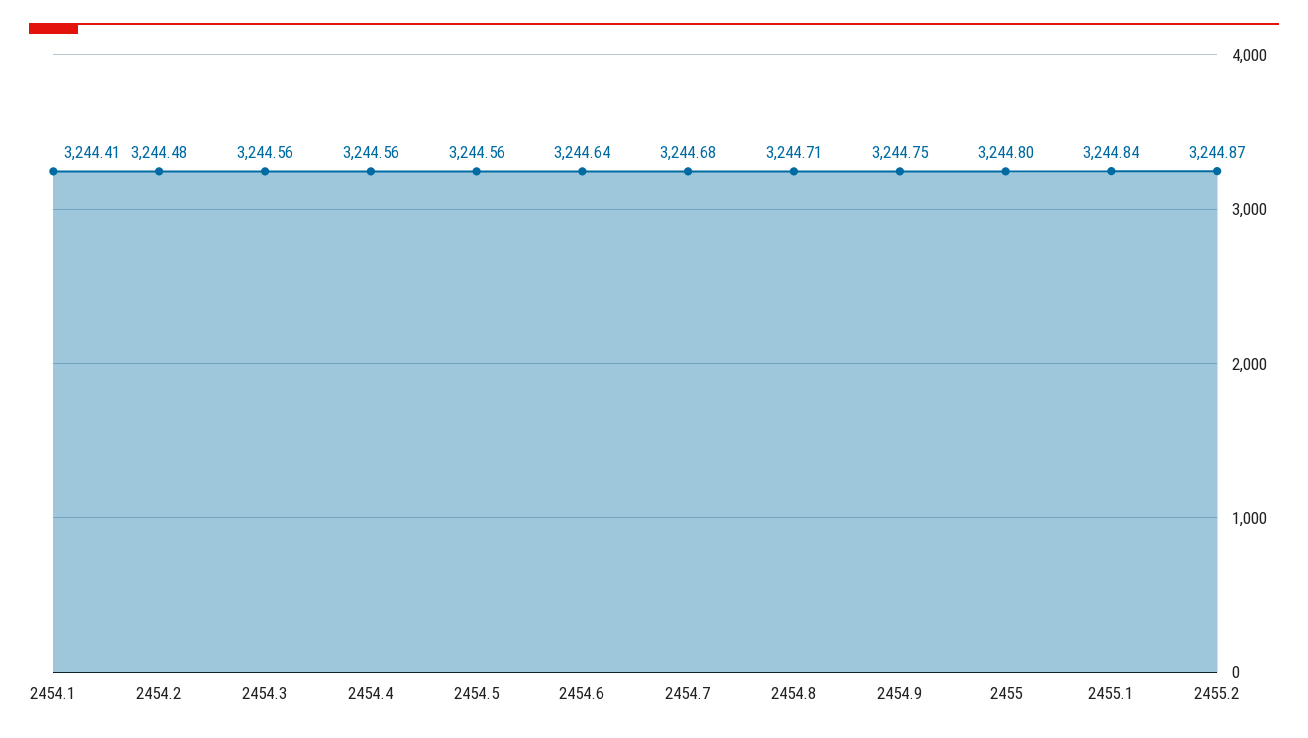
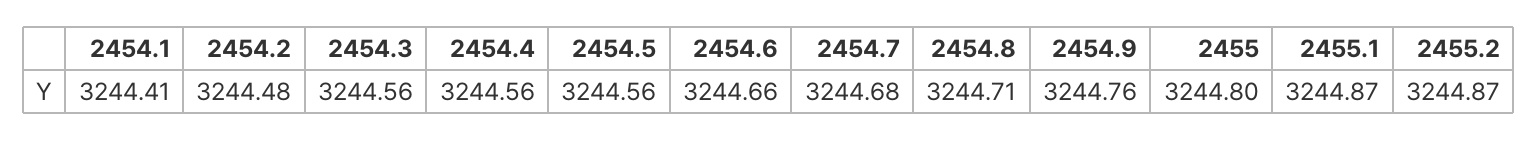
2454.6: 3244.64 -> 3244.66
2454.9: 3244.75 -> 3244.76
2455.1: 3244.84 -> 3244.87

